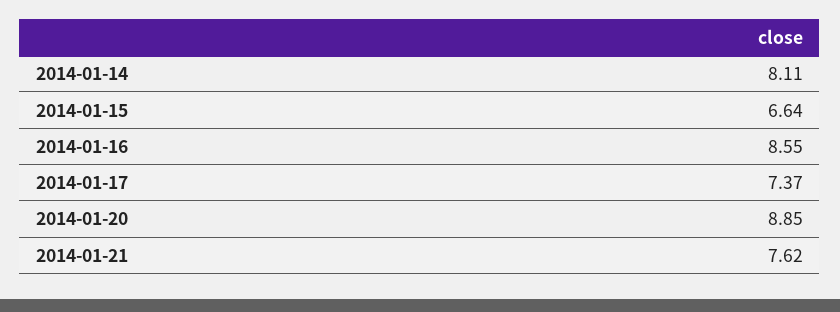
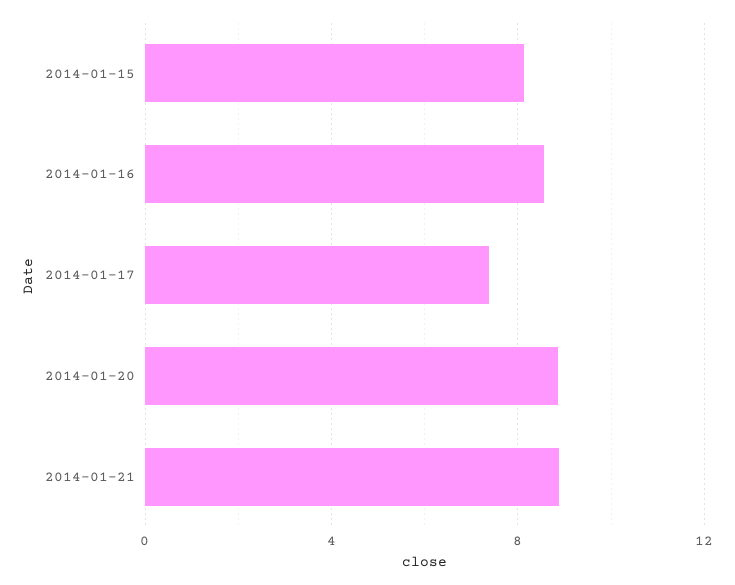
2014-01-14: 8.11 -> none
2014-01-15: 6.64 -> 8
2014-01-21: 7.62 -> 9

